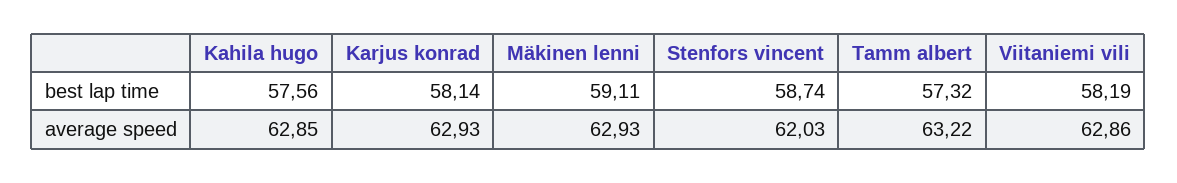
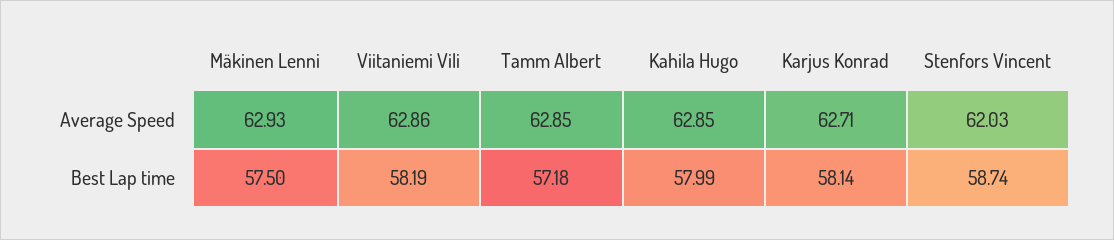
Kahila hugo, best lap time: 57.56 -> 57.99
Mäkinen lenni, best lap time: 59.11 -> 57.5
Tamm albert, best lap time: 57.32 -> 57.18
Karjus konrad, average speed: 62.93 -> 62.71
Tamm albert, average speed: 63.22 -> 62.85

